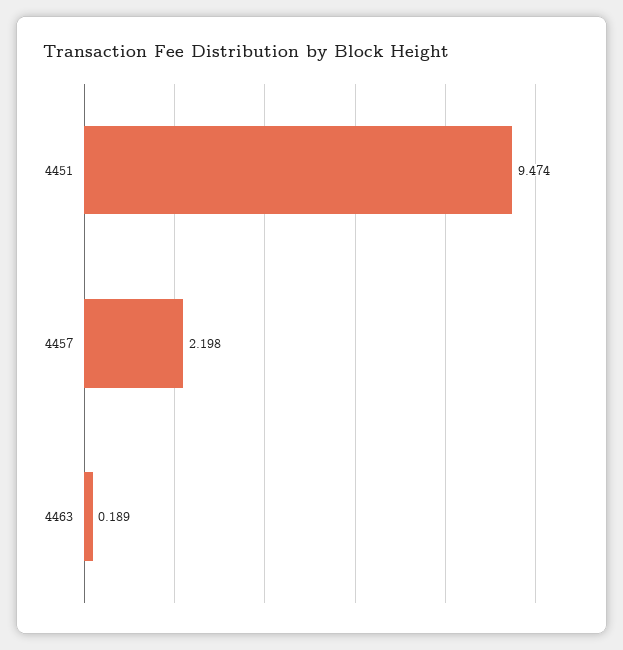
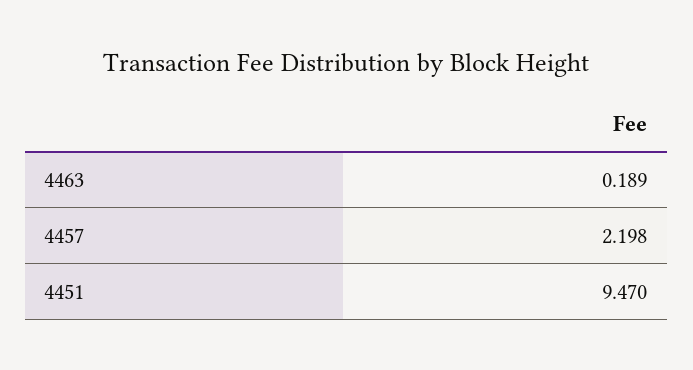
4451: 9.474 -> 9.47

